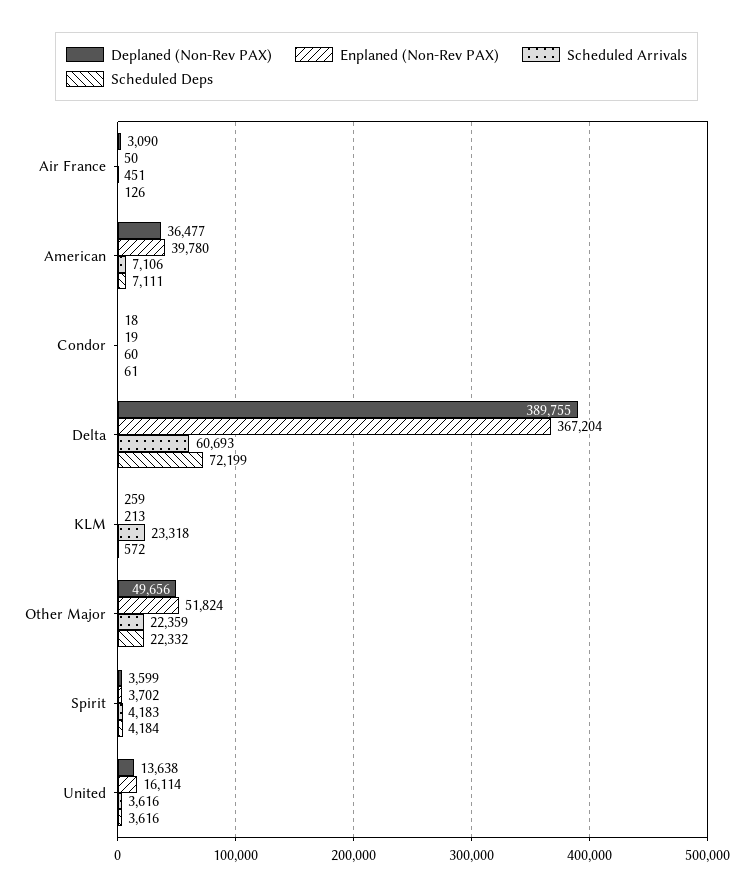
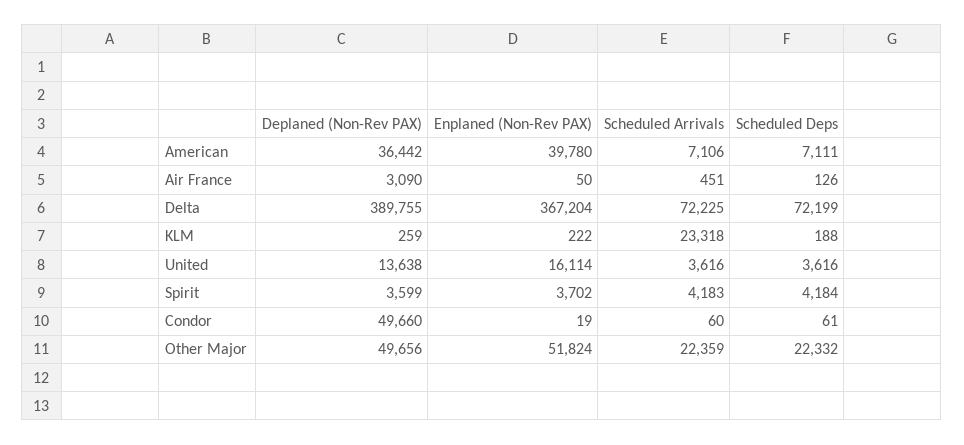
Deplaned (Non-Rev PAX), American: 36477 -> 36442
Deplaned (Non-Rev PAX), Condor: 18 -> 49660
Scheduled Arrivals, Delta: 60693 -> 72225
Enplaned (Non-Rev PAX), KLM: 213 -> 222
Scheduled Deps, KLM: 572 -> 188

